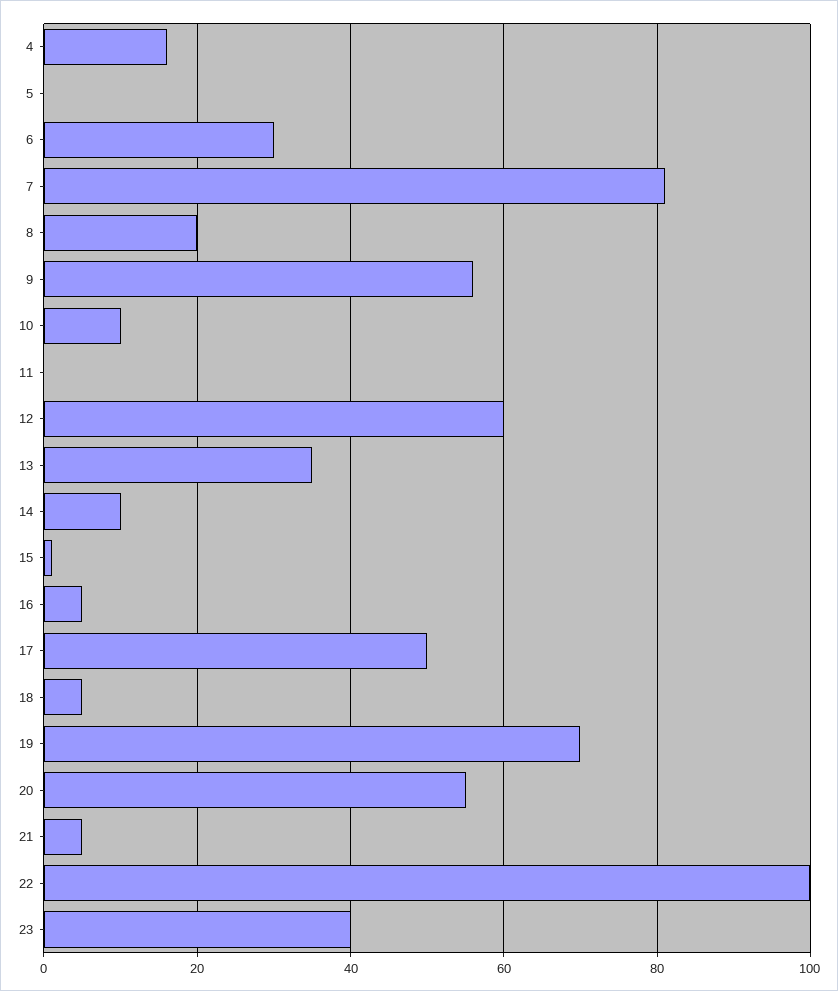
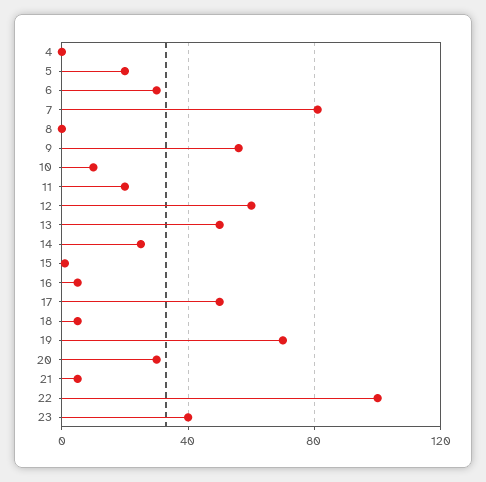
4: 15 -> 0
5: 0 -> 20
8: 20 -> 0
11: 0 -> 20
13: 35 -> 50
14: 10 -> 25
20: 55 -> 30

